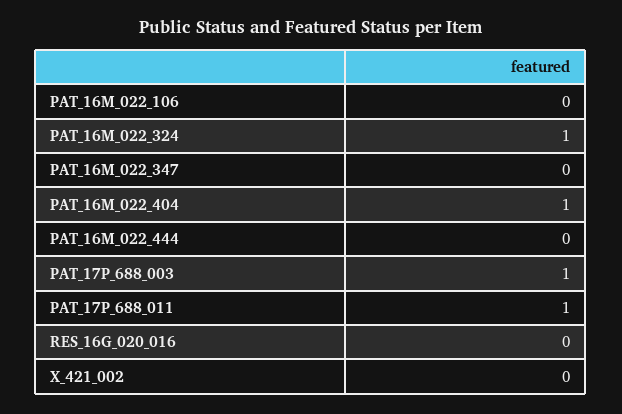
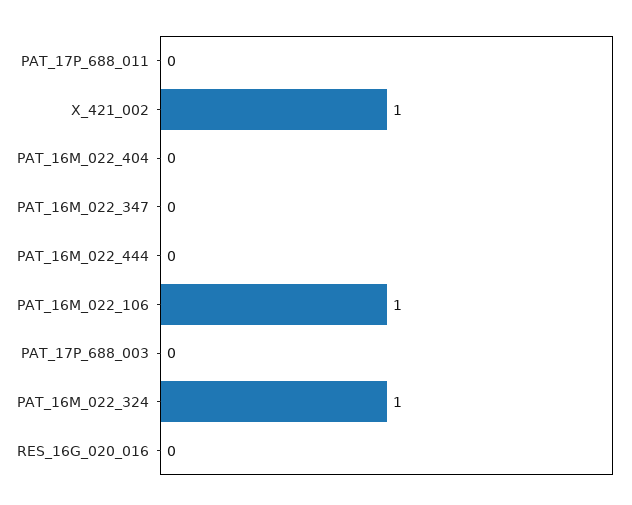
PAT_16M_022_106: 0 -> 1
PAT_16M_022_404: 1 -> 0
PAT_17P_688_003: 1 -> 0
PAT_17P_688_011: 1 -> 0
X_421_002: 0 -> 1

